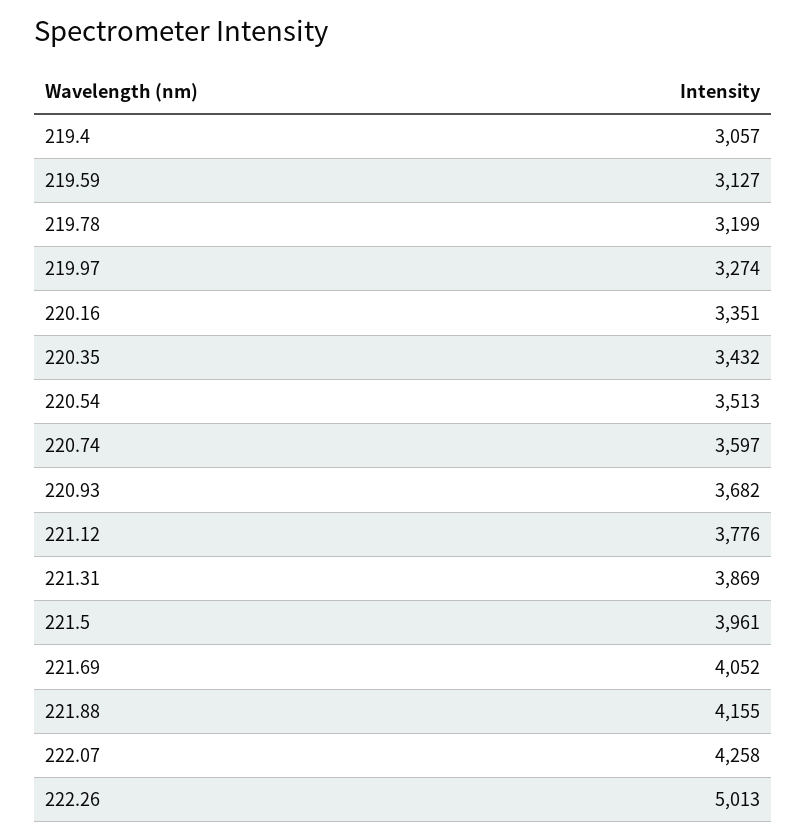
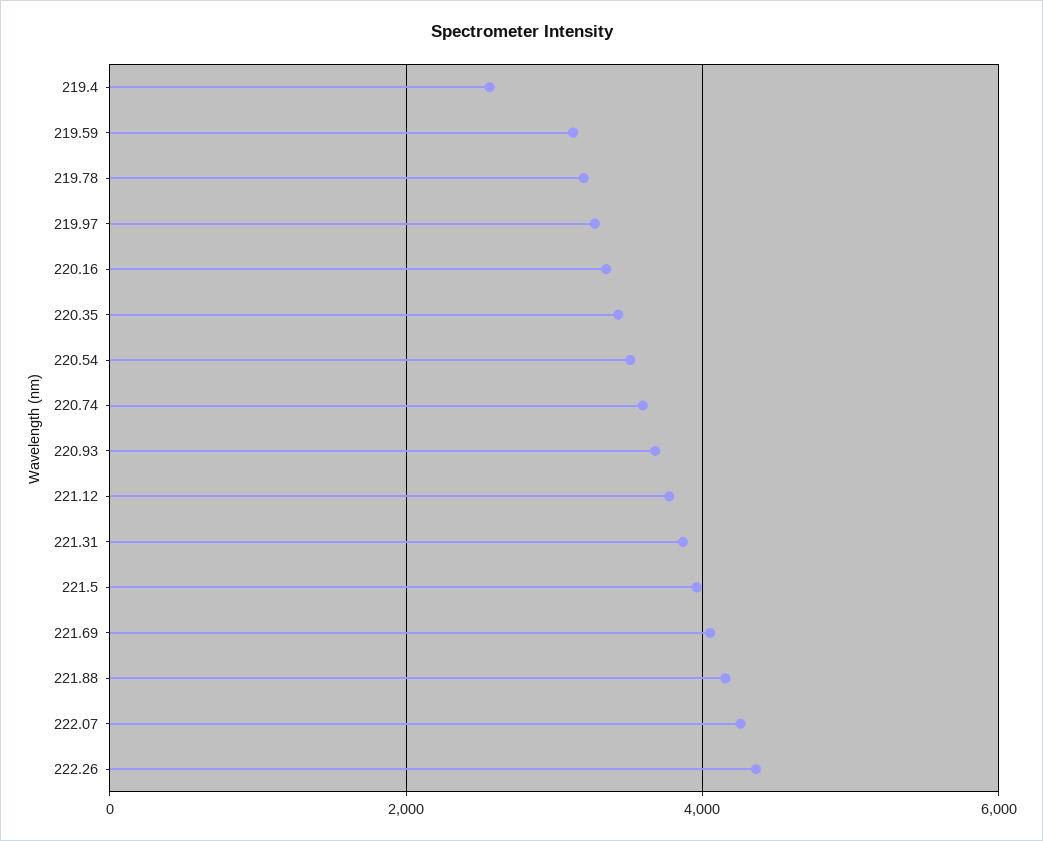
219.4: 3057 -> 2600
222.26: 5013 -> 4400

